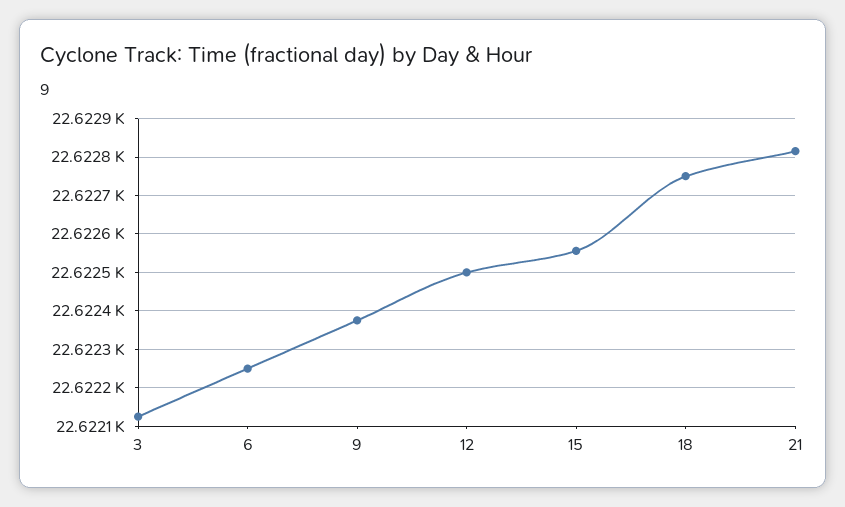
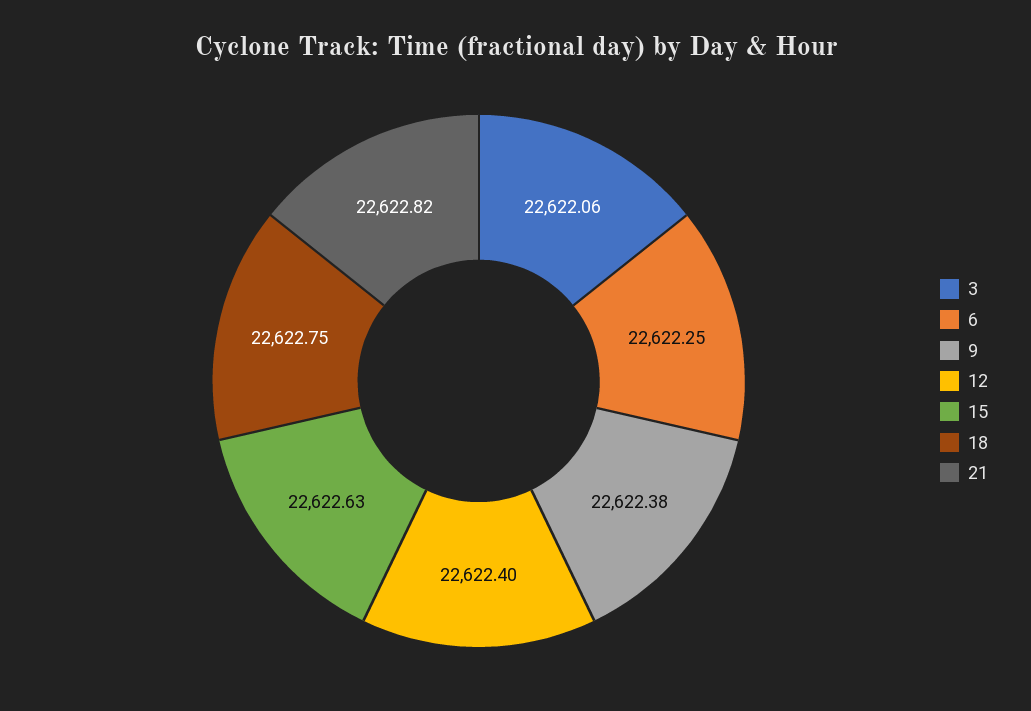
3: 22622.12 -> 22622.06
12: 22622.5 -> 22622.4
15: 22622.56 -> 22622.63

